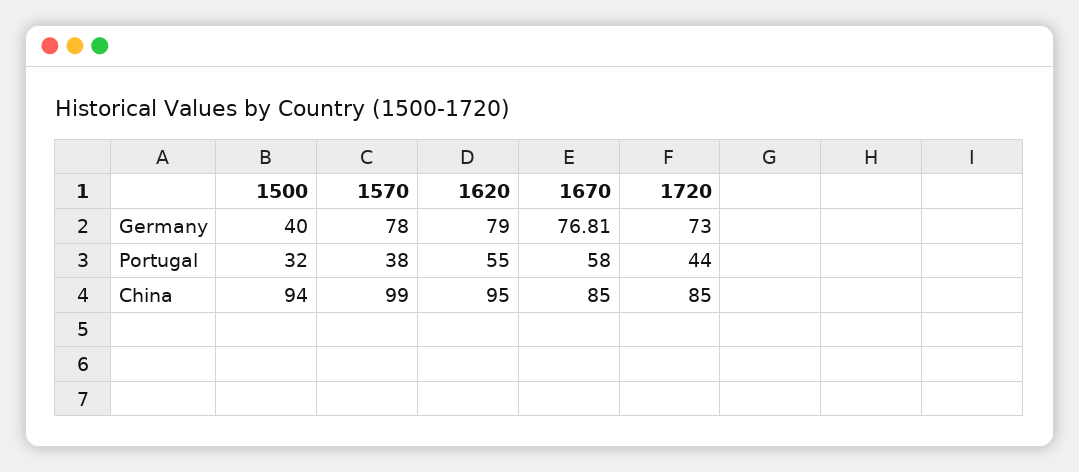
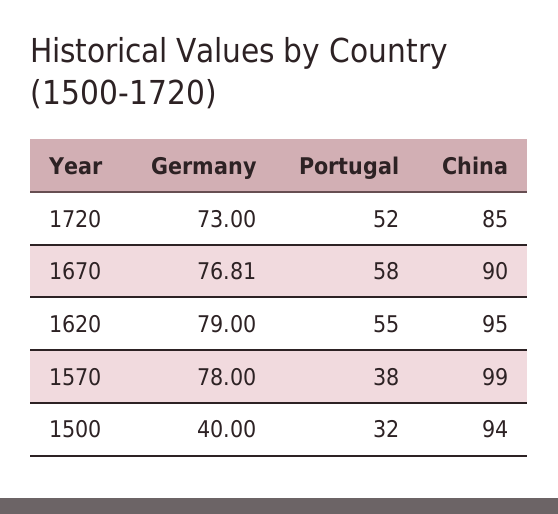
1720, Portugal: 44 -> 52
1670, China: 85 -> 90

